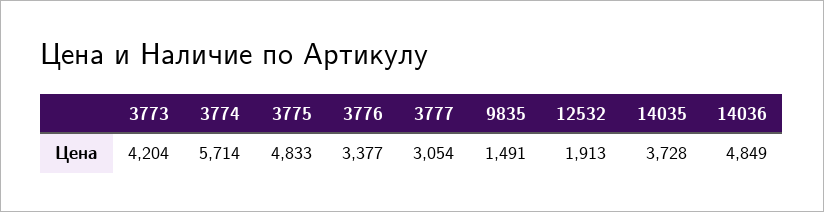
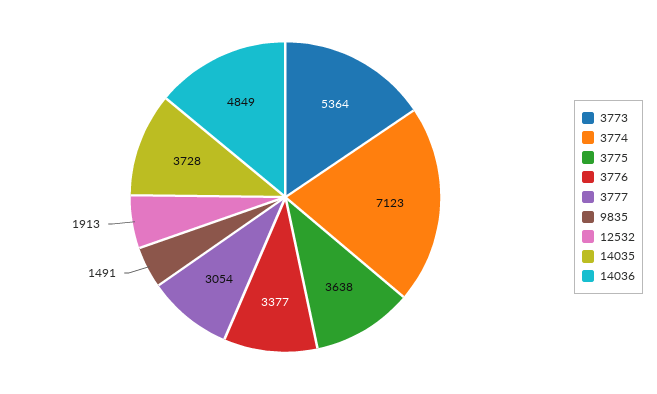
3773: 4204 -> 5364
3774: 5714 -> 7123
3775: 4833 -> 3638

